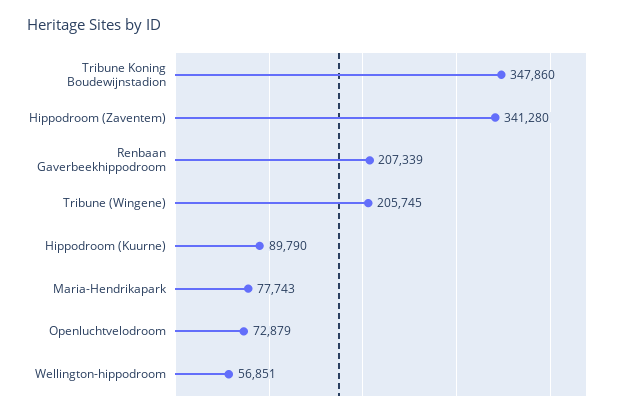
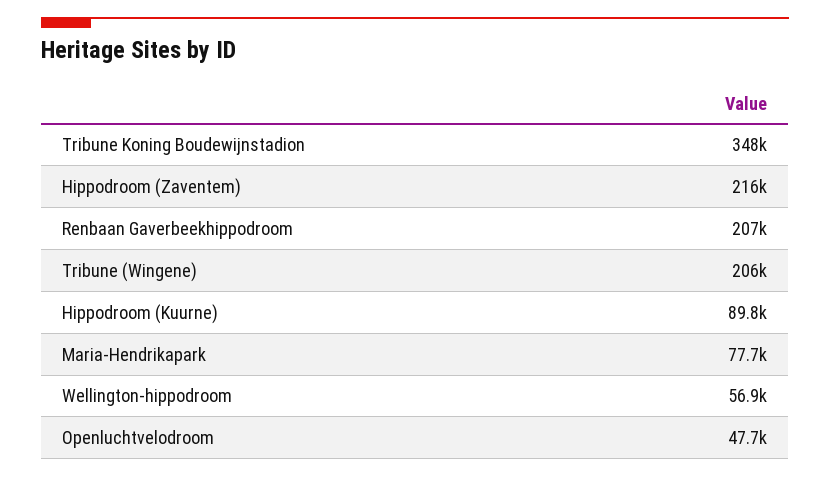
Hippodroom (Zaventem): 341280 -> 216000
Openluchtvelodroom: 72879 -> 47700

